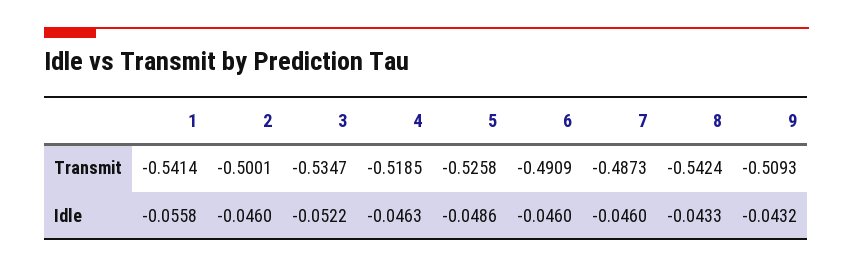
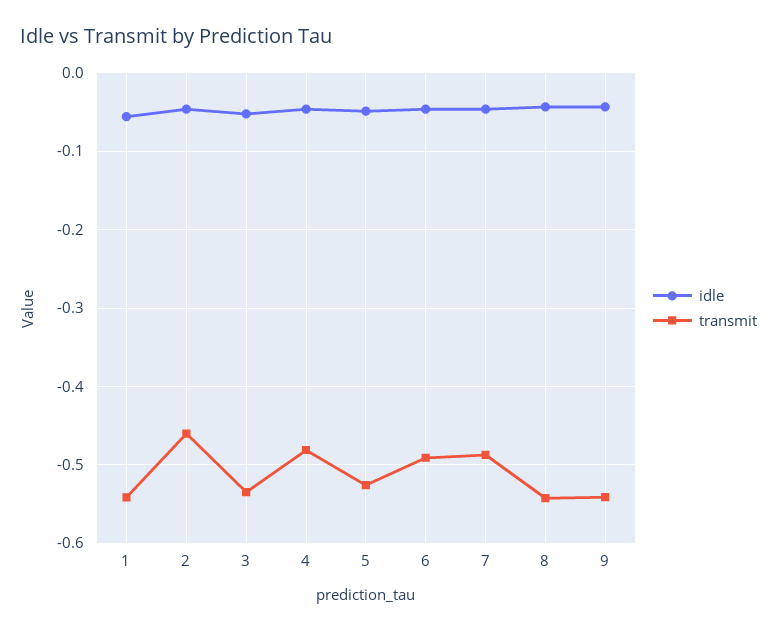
Transmit, 2: -0.5001 -> -0.46
Transmit, 4: -0.5185 -> -0.48
Transmit, 9: -0.5093 -> -0.54

